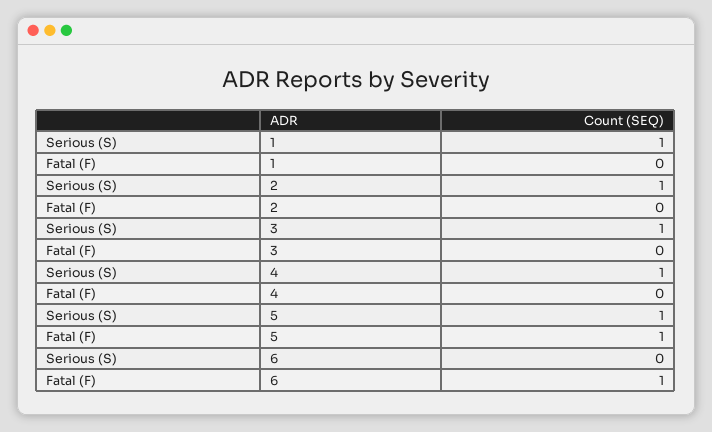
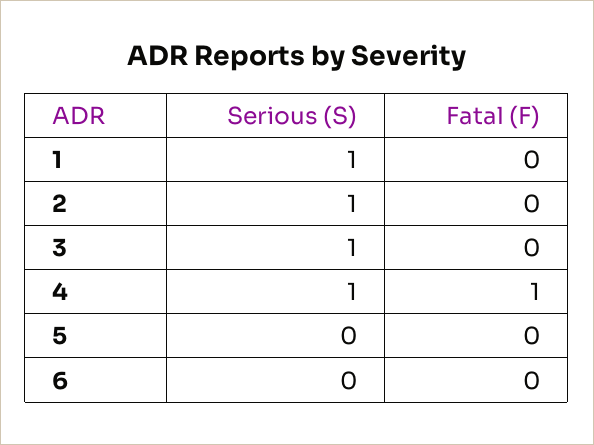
Fatal (F), 4: 0 -> 1
Serious (S), 5: 1 -> 0
Fatal (F), 5: 1 -> 0
Fatal (F), 6: 1 -> 0

